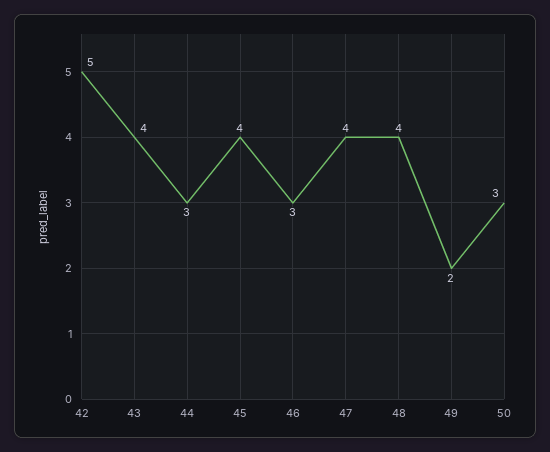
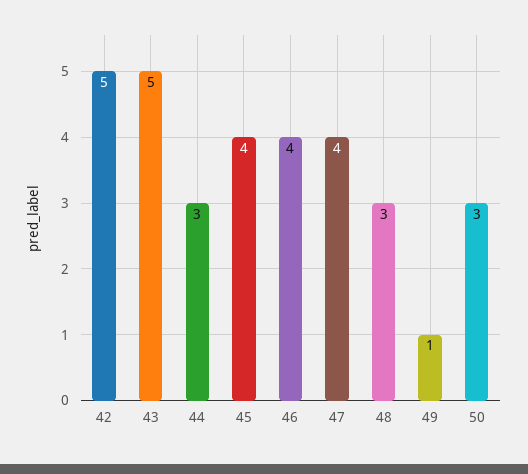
43: 4 -> 5
46: 3 -> 4
48: 4 -> 3
49: 2 -> 1

